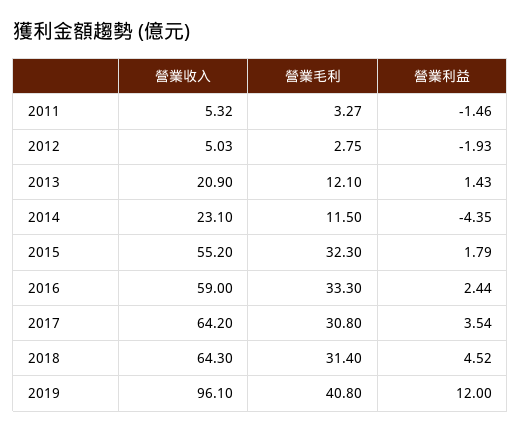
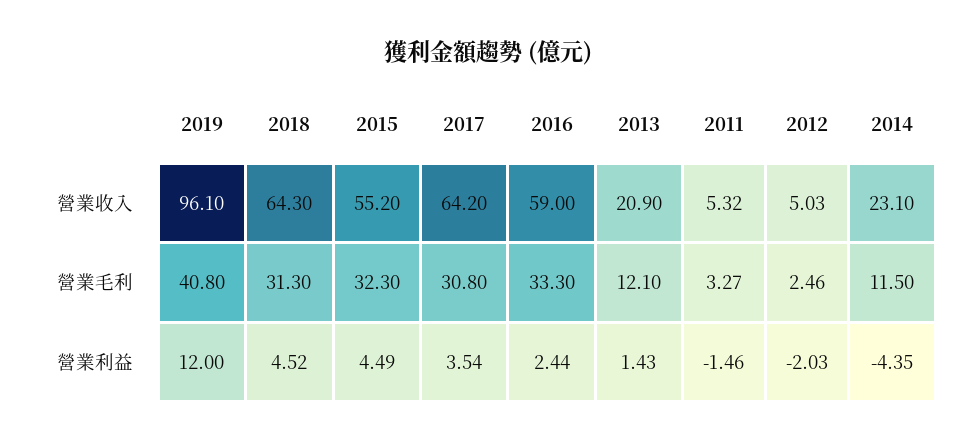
營業毛利, 2012: 2.75 -> 2.46
營業利益, 2012: -1.93 -> -2.03
營業利益, 2015: 1.79 -> 4.49
營業毛利, 2018: 31.4 -> 31.3

